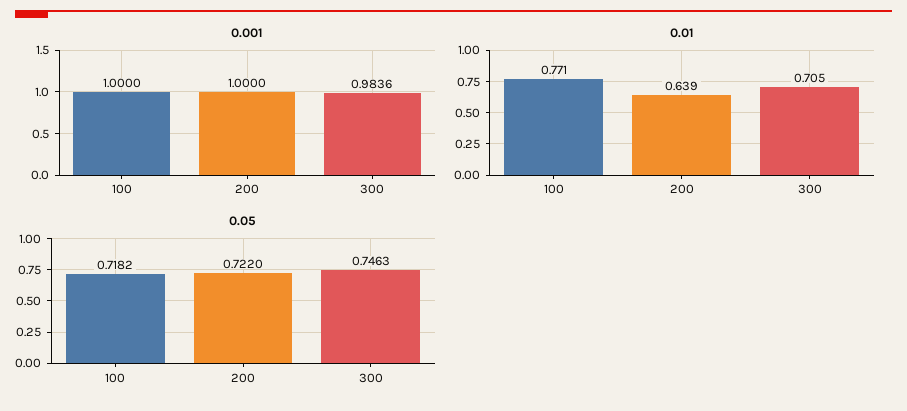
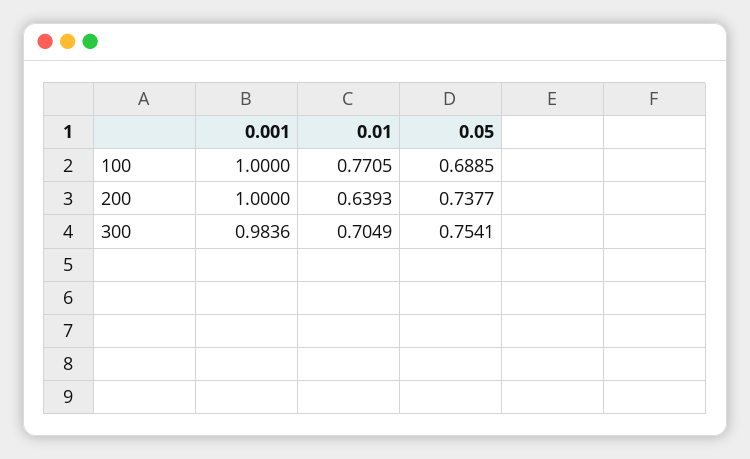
0.05, 100: 0.7182 -> 0.6885
0.05, 200: 0.722 -> 0.7377
0.05, 300: 0.7463 -> 0.7541

